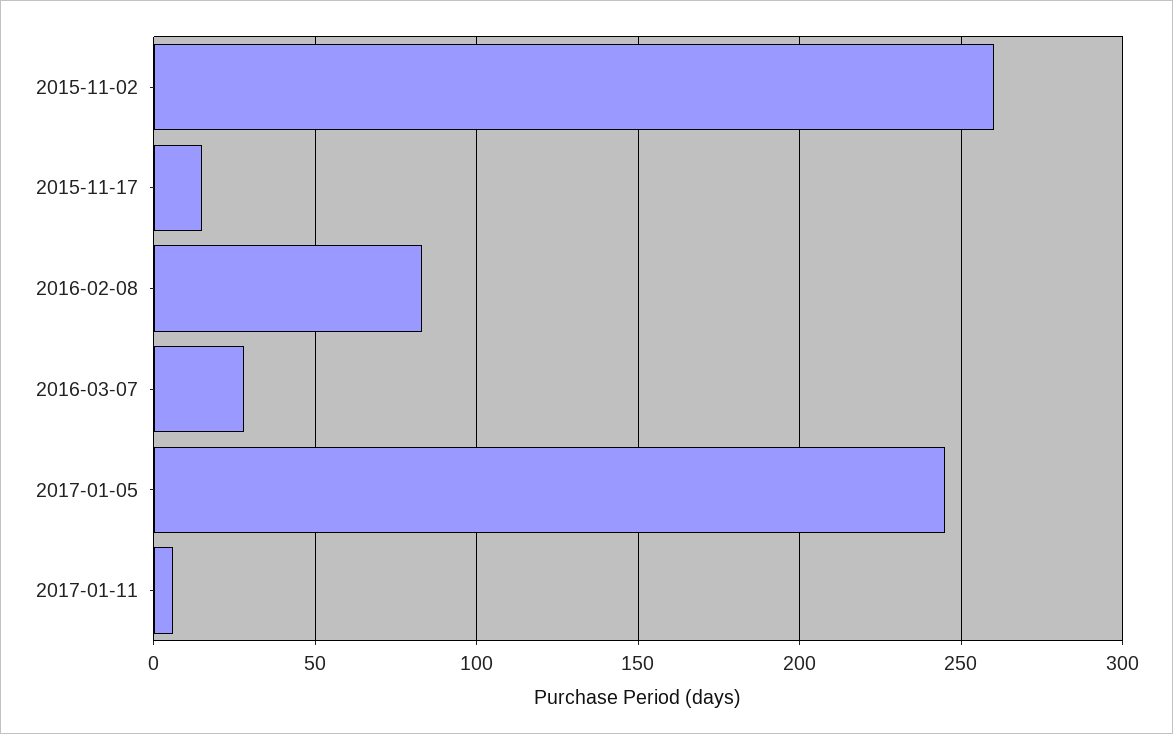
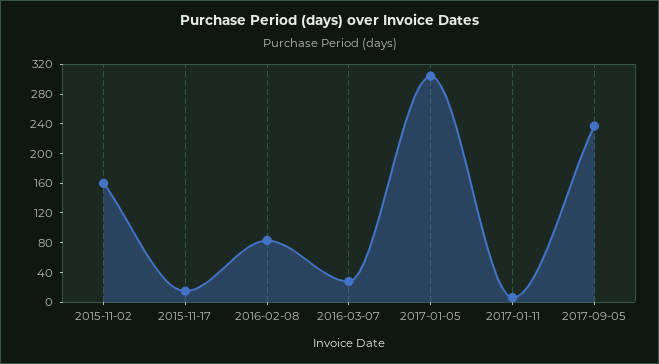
2015-11-02: 260 -> 160
2017-01-05: 245 -> 300
2017-09-05: none -> 240

